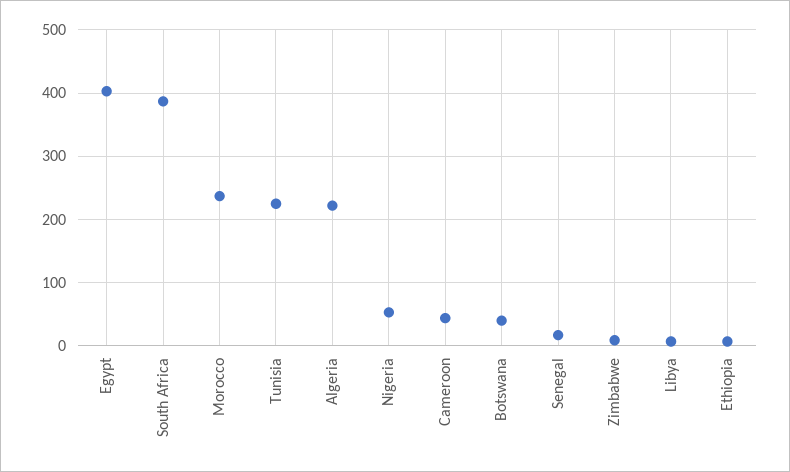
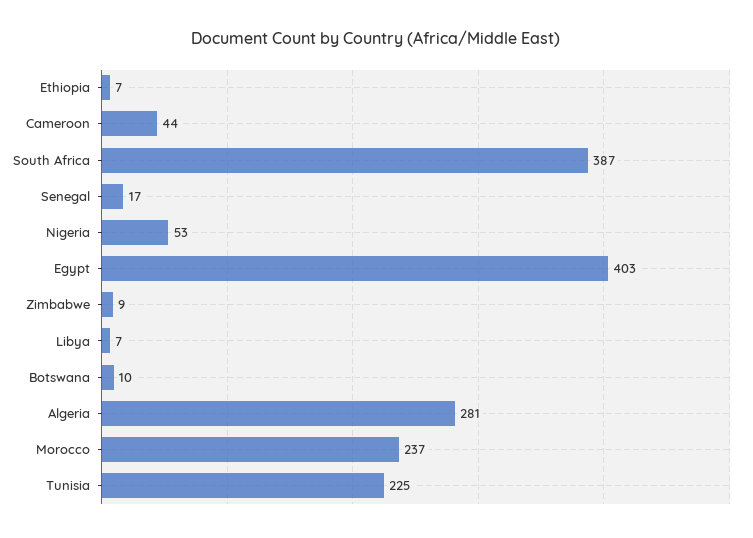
Algeria: 220 -> 281
Botswana: 40 -> 10

